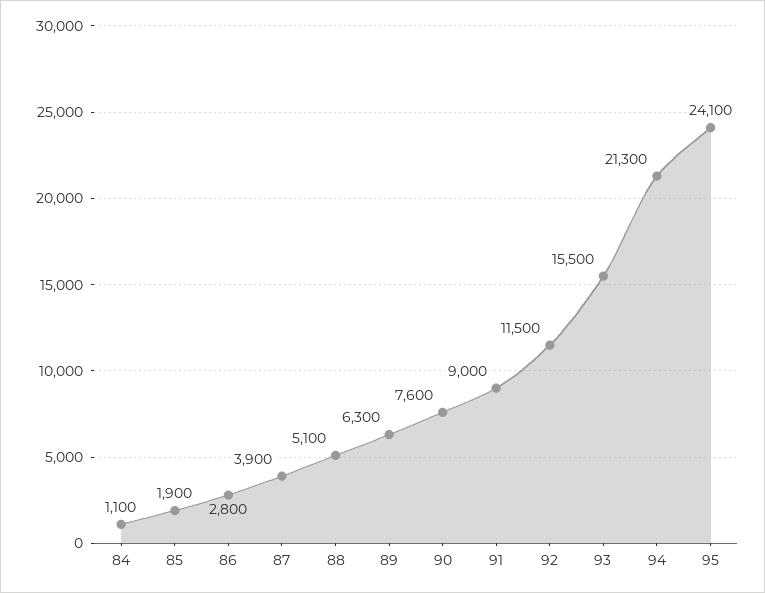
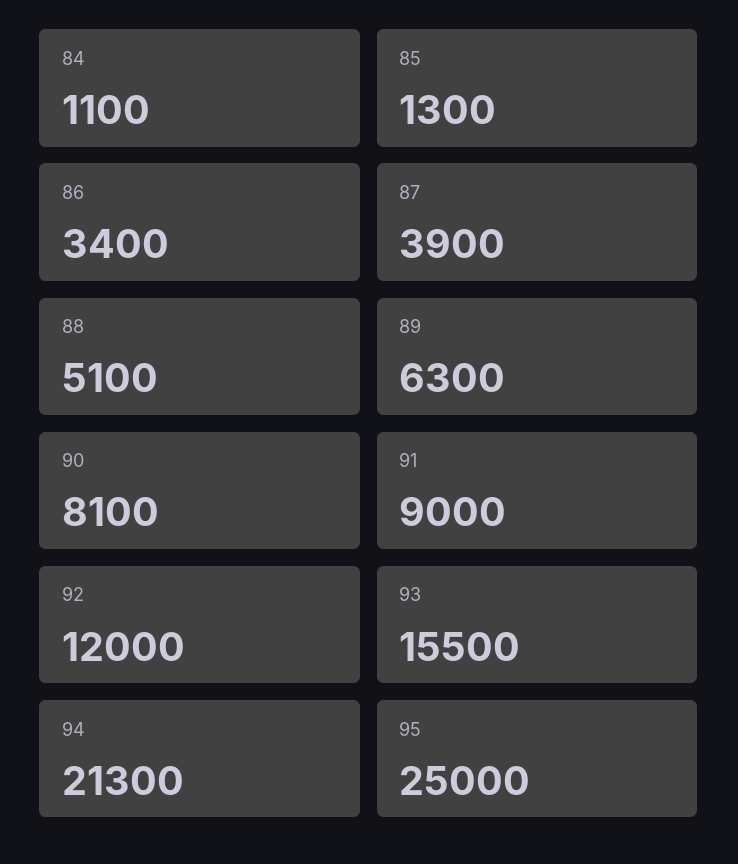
85: 1900 -> 1300
86: 2800 -> 3400
90: 7600 -> 8100
92: 11500 -> 12000
95: 24100 -> 25000

